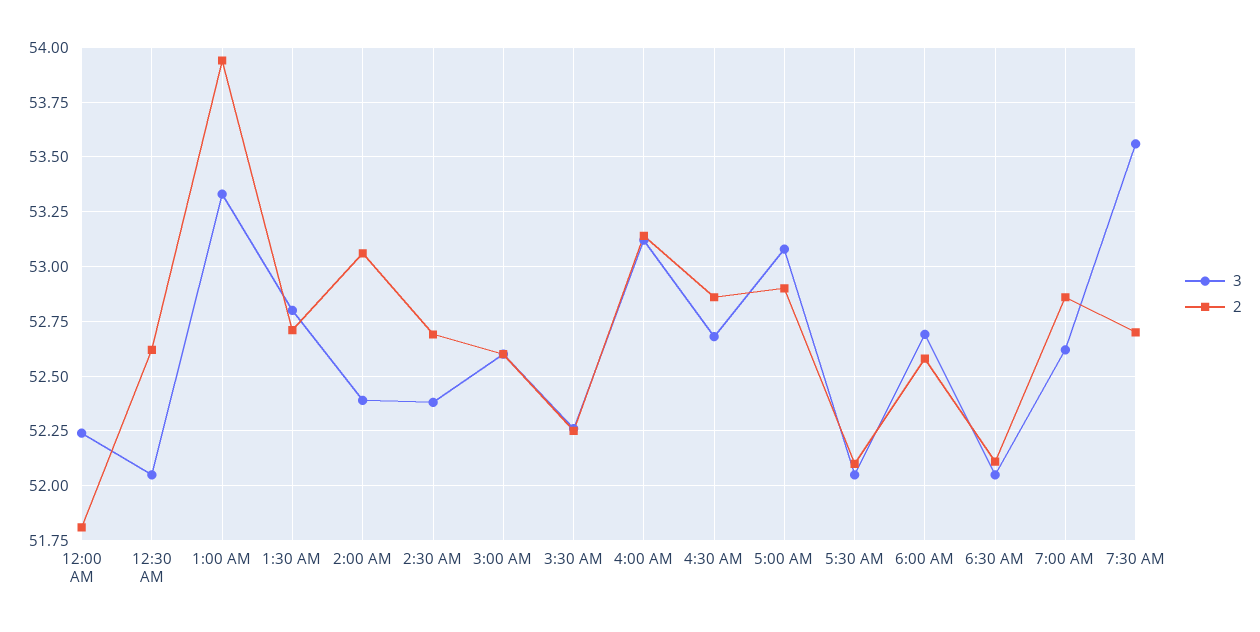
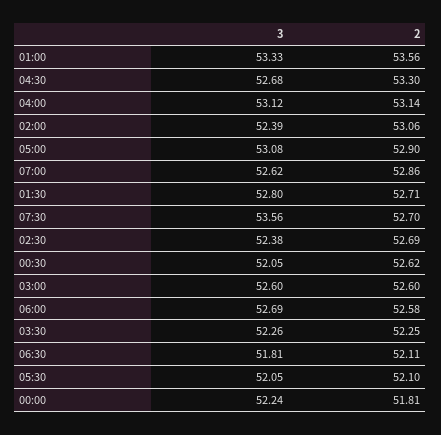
2, 1:00 AM: 53.95 -> 53.56
2, 4:30 AM: 52.85 -> 53.3
3, 6:30 AM: 52.05 -> 51.81

